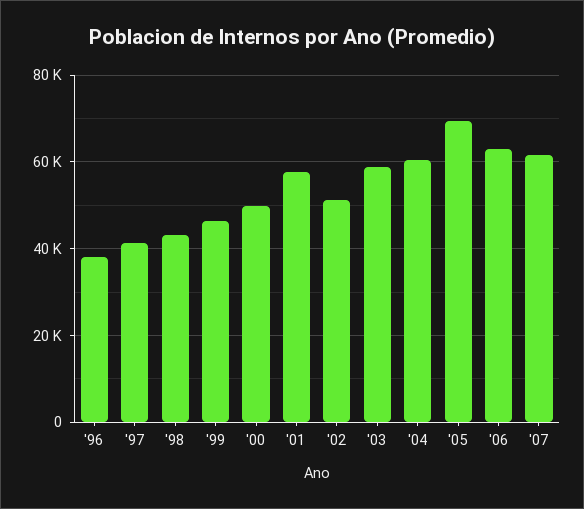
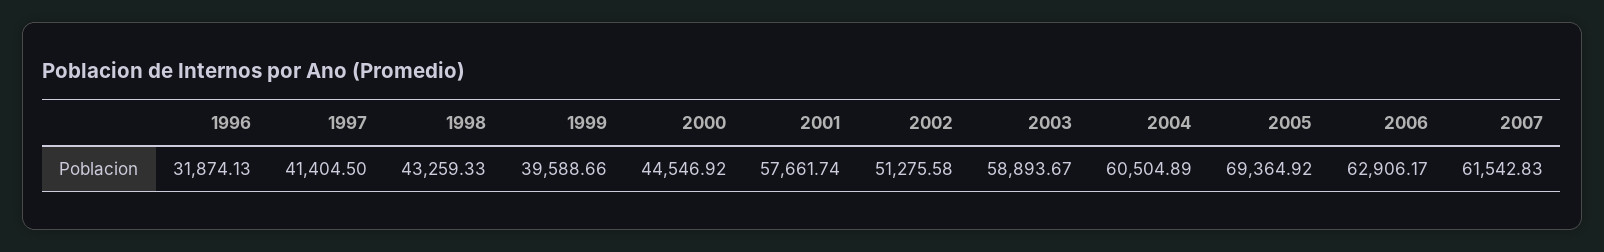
'96: 38000 -> 31874.13
'99: 46000 -> 39588.66
'00: 50000 -> 44546.92

